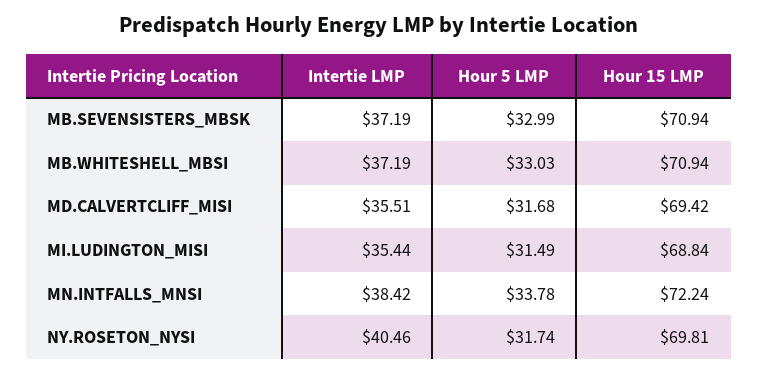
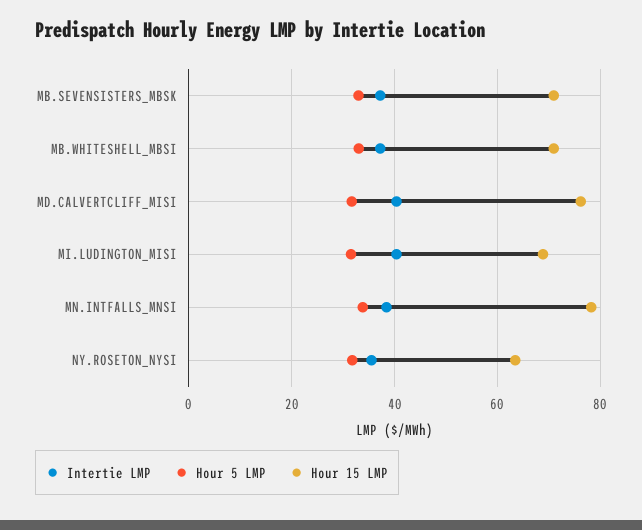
Intertie LMP, MD.CALVERTCLIFF_MISI: 35.51 -> 40
Hour 15 LMP, MD.CALVERTCLIFF_MISI: 69.42 -> 76
Intertie LMP, MI.LUDINGTON_MISI: 35.44 -> 40
Hour 15 LMP, MN.INTFALLS_MNSI: 72.24 -> 78
Intertie LMP, NY.ROSETON_NYSI: 40.46 -> 36
Hour 15 LMP, NY.ROSETON_NYSI: 69.81 -> 64

